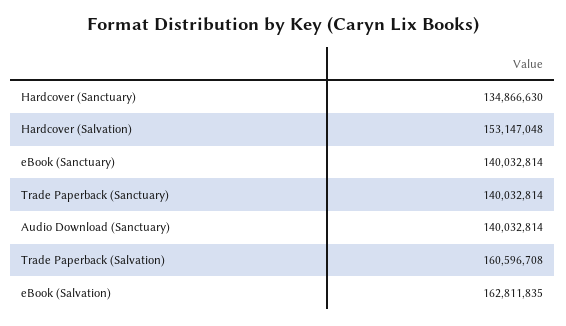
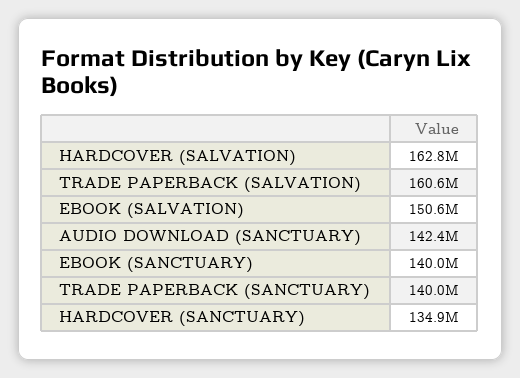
Hardcover (Salvation): 153147048 -> 162800000
Audio Download (Sanctuary): 140032814 -> 142400000
eBook (Salvation): 162811835 -> 150600000

